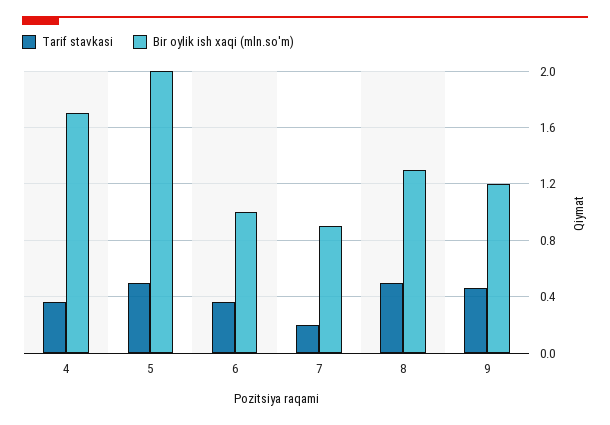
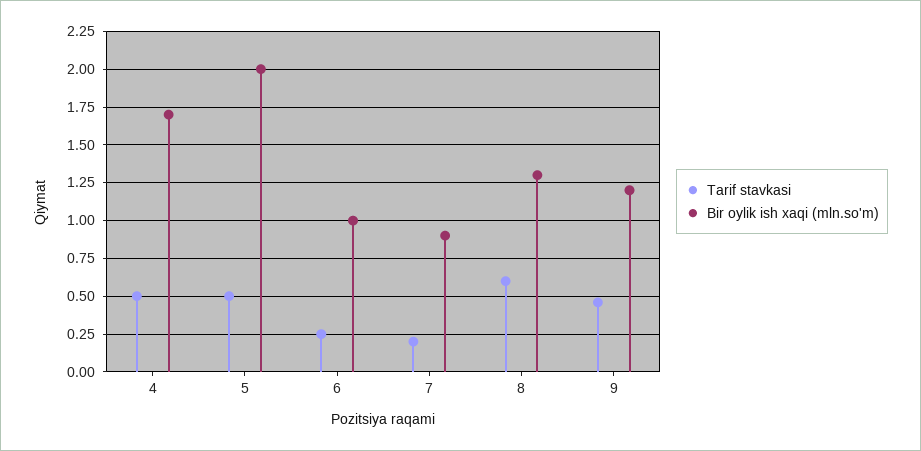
Tarif stavkasi, 4: 0.35 -> 0.5
Tarif stavkasi, 6: 0.35 -> 0.25
Tarif stavkasi, 8: 0.5 -> 0.6

